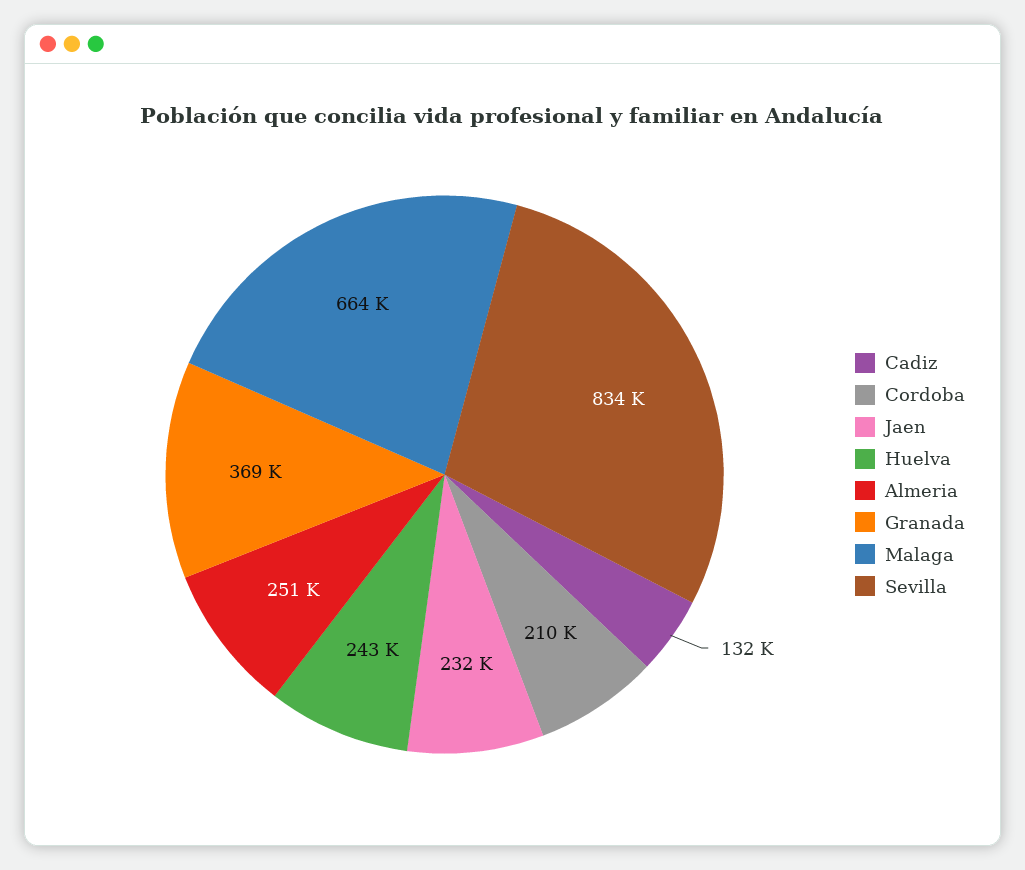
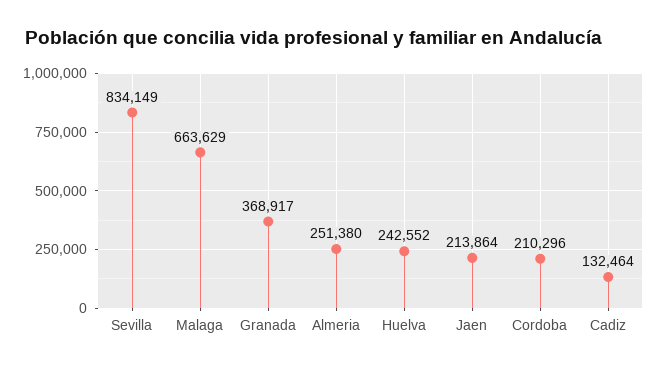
Jaen: 232000 -> 213864

